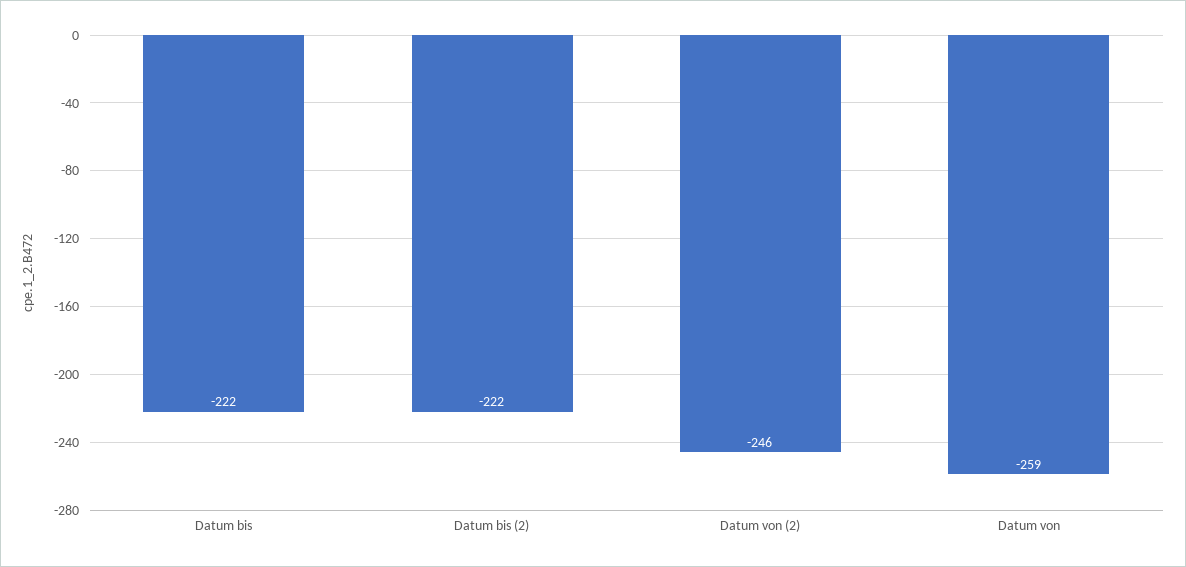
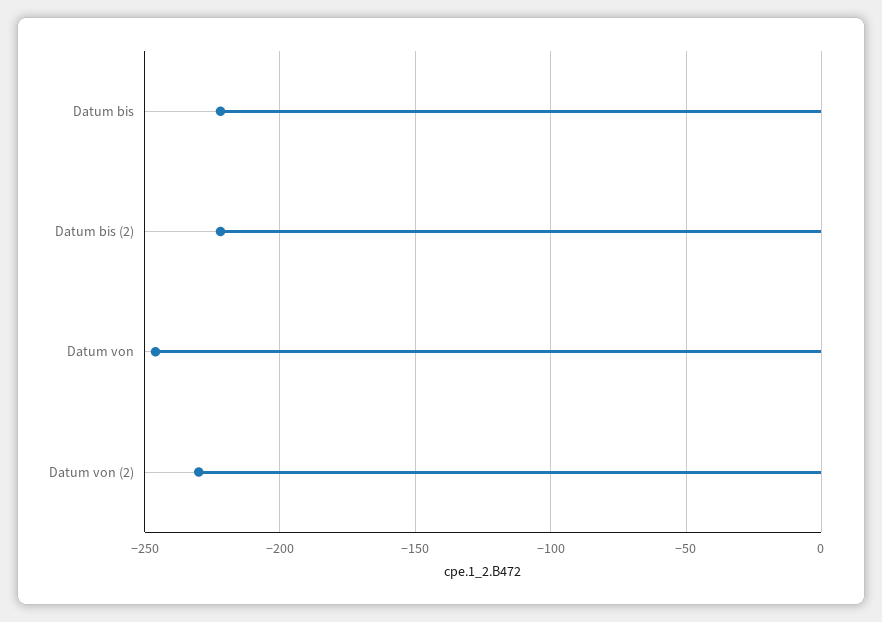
Datum von (2): -246 -> -230
Datum von: -259 -> -245

